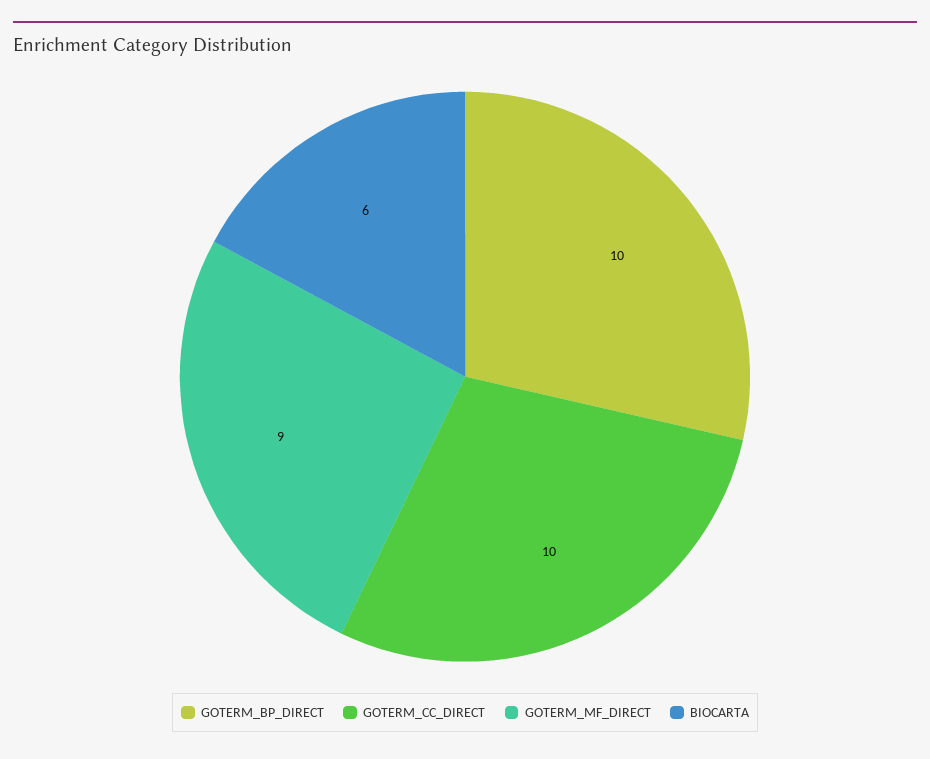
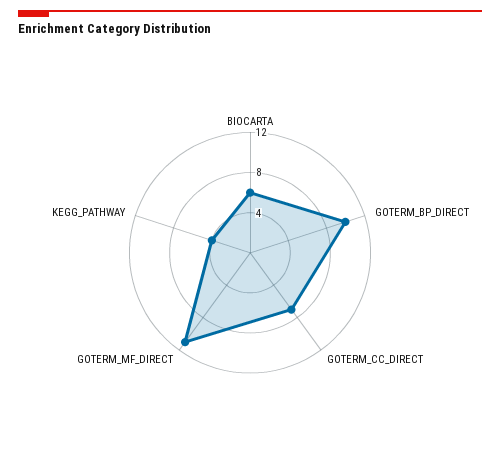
GOTERM_CC_DIRECT: 10 -> 7
GOTERM_MF_DIRECT: 9 -> 11
KEGG_PATHWAY: none -> 4

